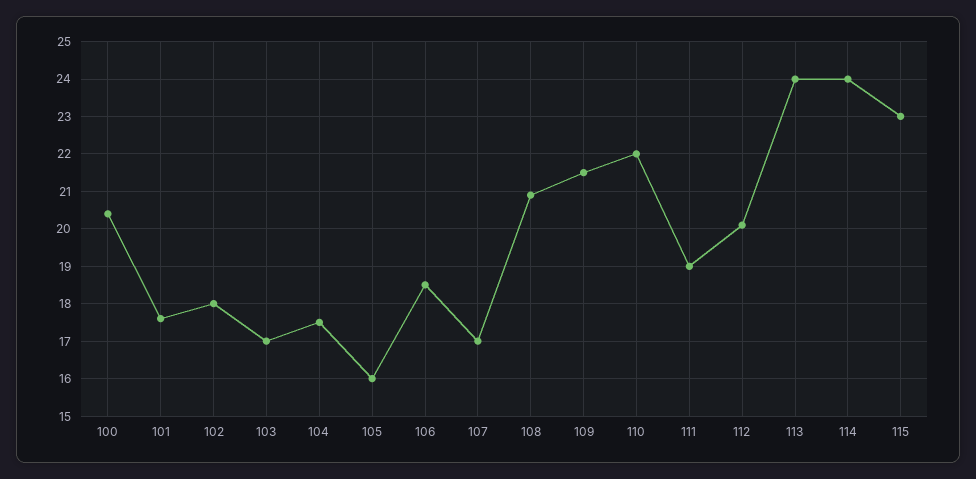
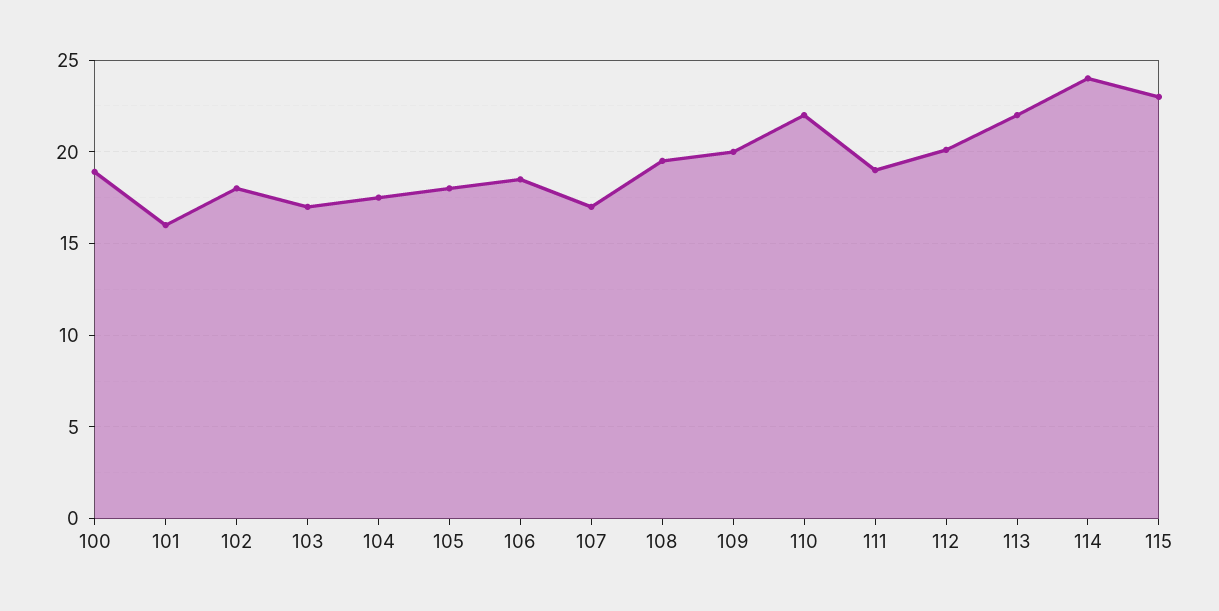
100: 20.5 -> 19
101: 17.5 -> 16
105: 16 -> 18
108: 21 -> 19.5
109: 21.5 -> 20
113: 24 -> 22

